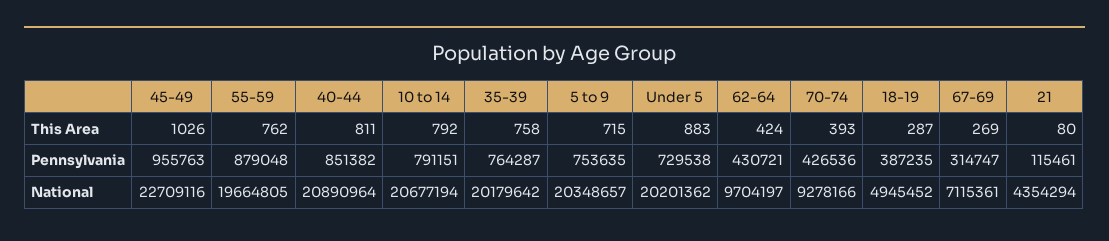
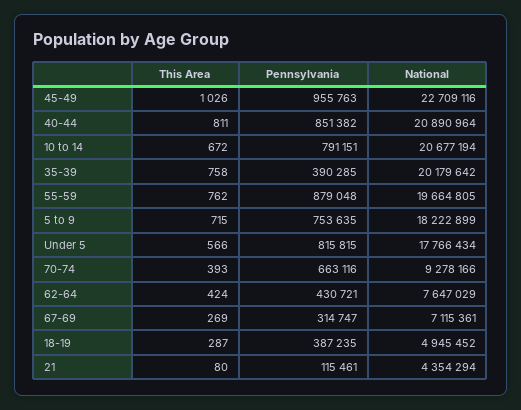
10 to 14, This Area: 792 -> 672
Under 5, This Area: 883 -> 566
35-39, Pennsylvania: 764287 -> 390285
Under 5, Pennsylvania: 729538 -> 815815
70-74, Pennsylvania: 426536 -> 663116
5 to 9, National: 20348657 -> 18222899
Under 5, National: 20201362 -> 17766434
62-64, National: 9704197 -> 7647029

